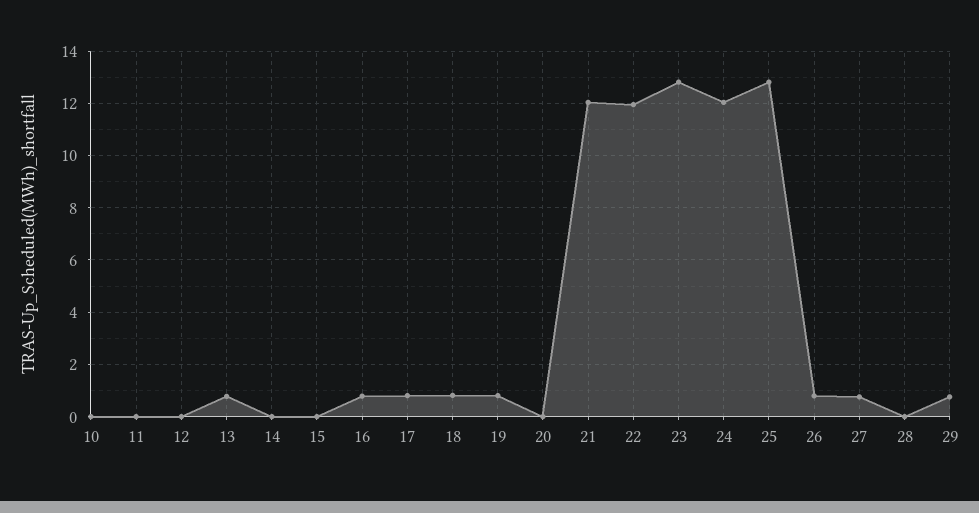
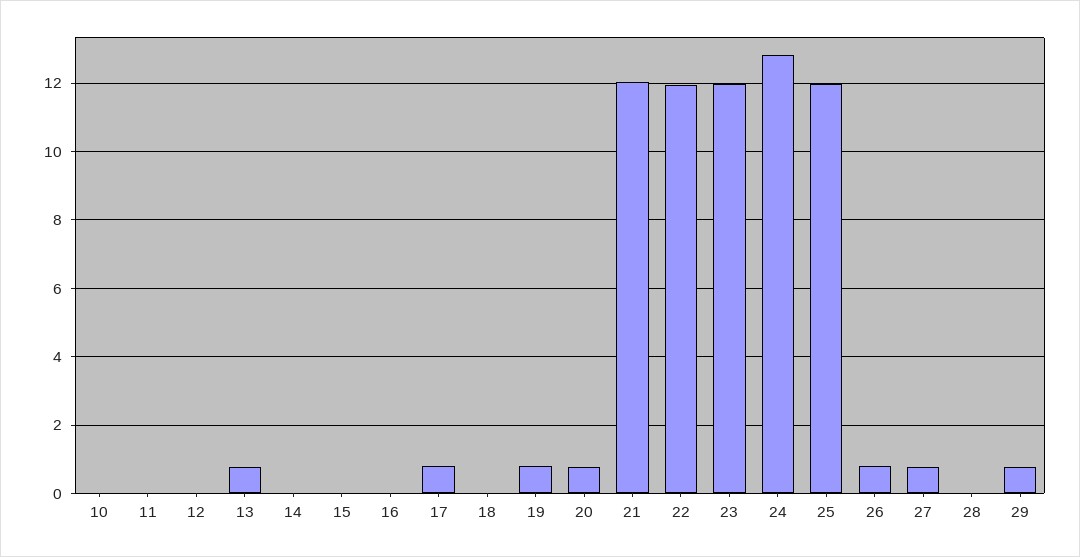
16: 0.75 -> 0
18: 0.75 -> 0
20: 0 -> 0.8
23: 12.75 -> 12
24: 12 -> 12.8
25: 12.75 -> 12

